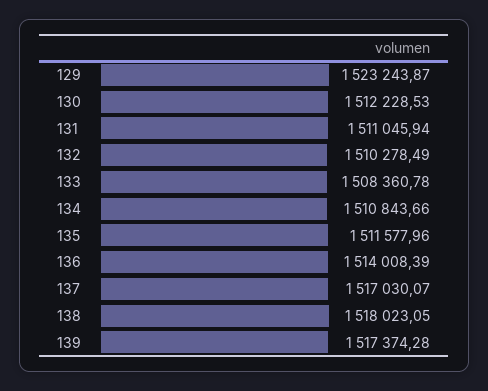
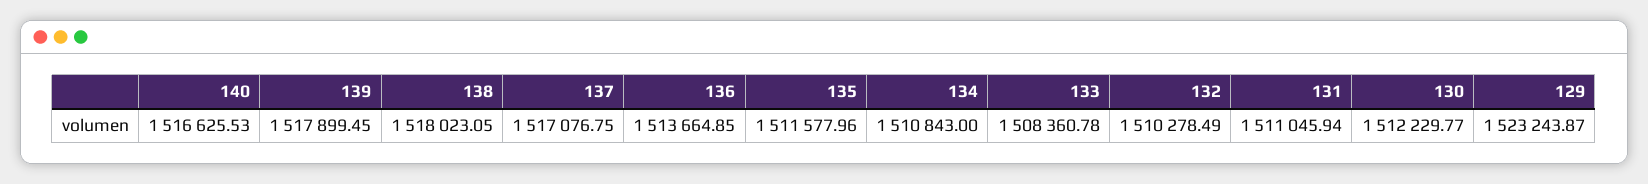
130: 1512228.53 -> 1512229.77
134: 1510843.66 -> 1510843
136: 1514008.39 -> 1513664.85
137: 1517030.07 -> 1517076.75
139: 1517374.28 -> 1517899.45
140: none -> 1516625.53

